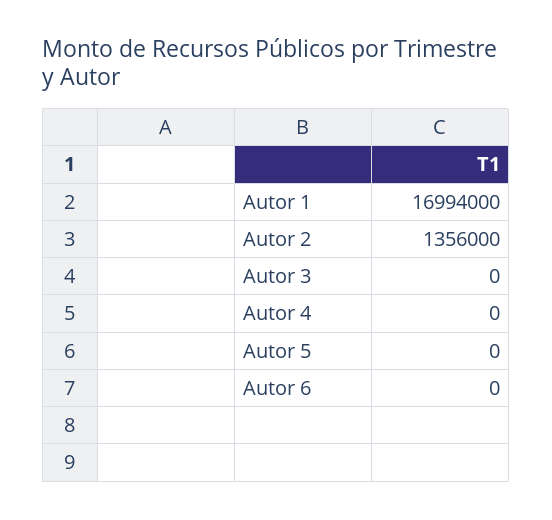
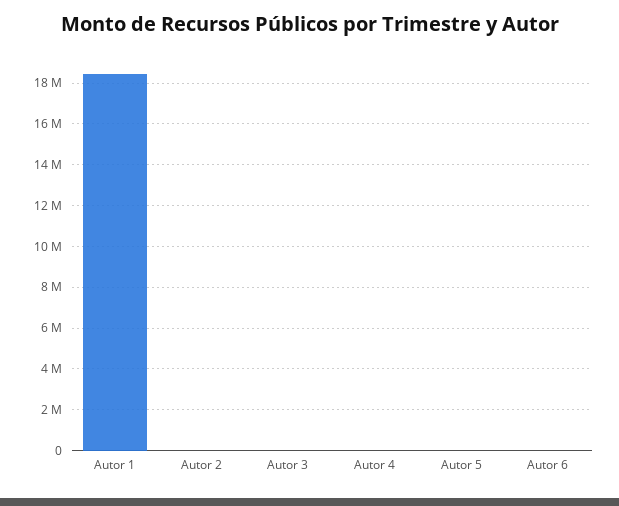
Autor 1: 16994000 -> 18500000
Autor 2: 1356000 -> 0

